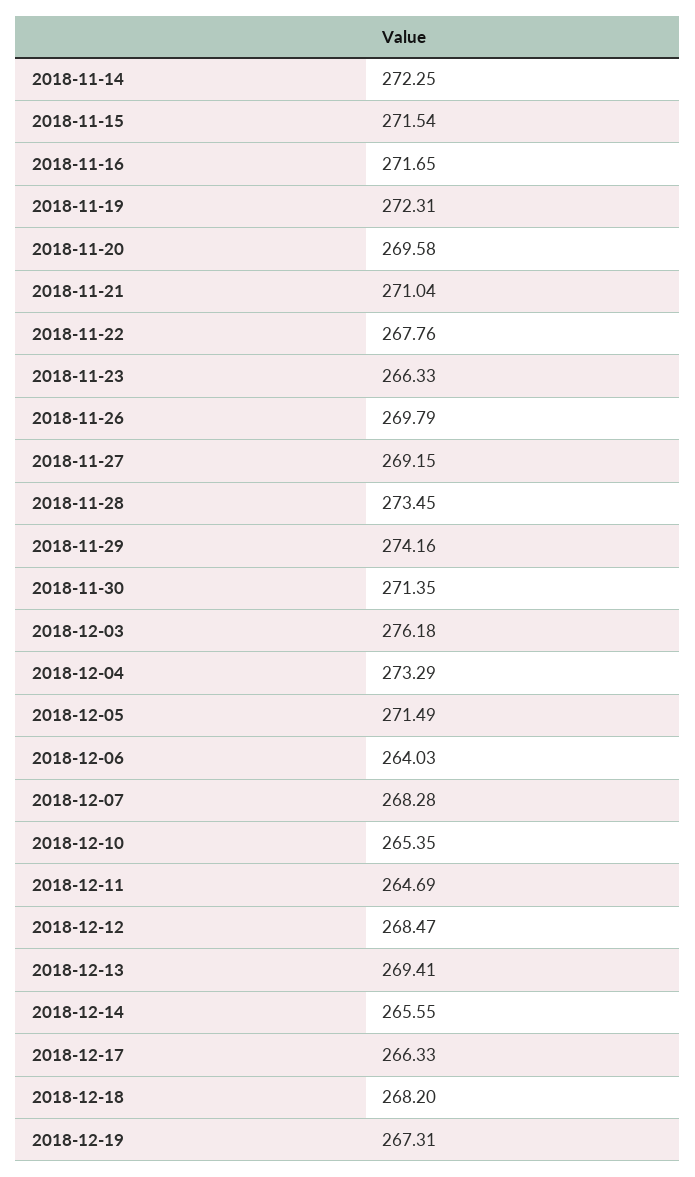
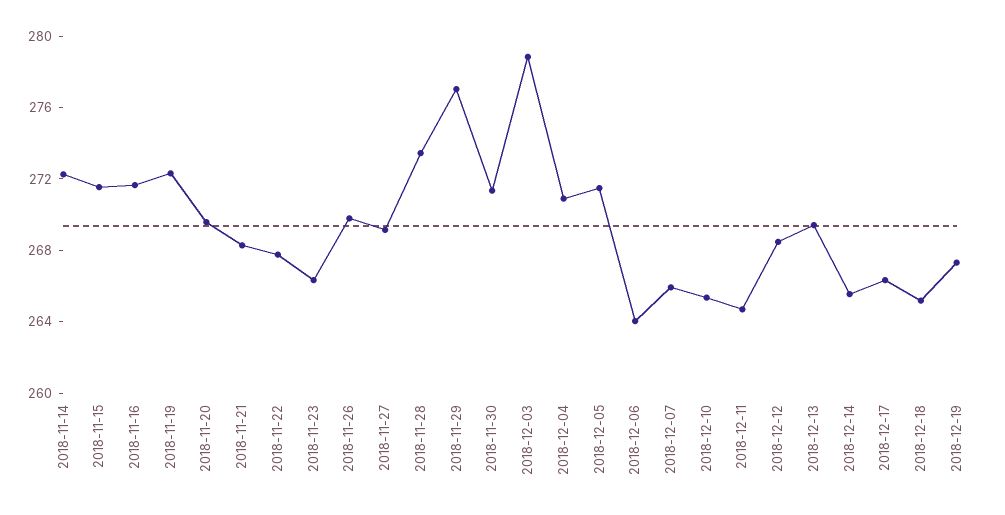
2018-11-21: 271.04 -> 268
2018-11-29: 274.16 -> 277
2018-12-03: 276.18 -> 279
2018-12-04: 273.29 -> 271
2018-12-07: 268.28 -> 266
2018-12-18: 268.2 -> 265

